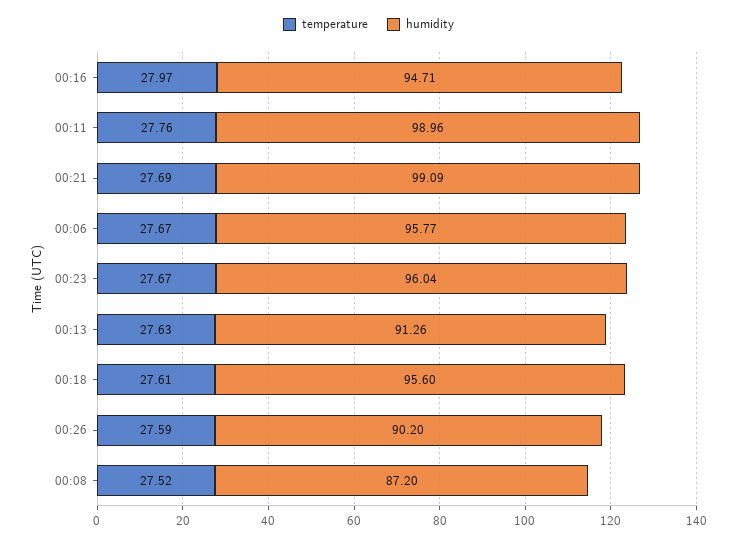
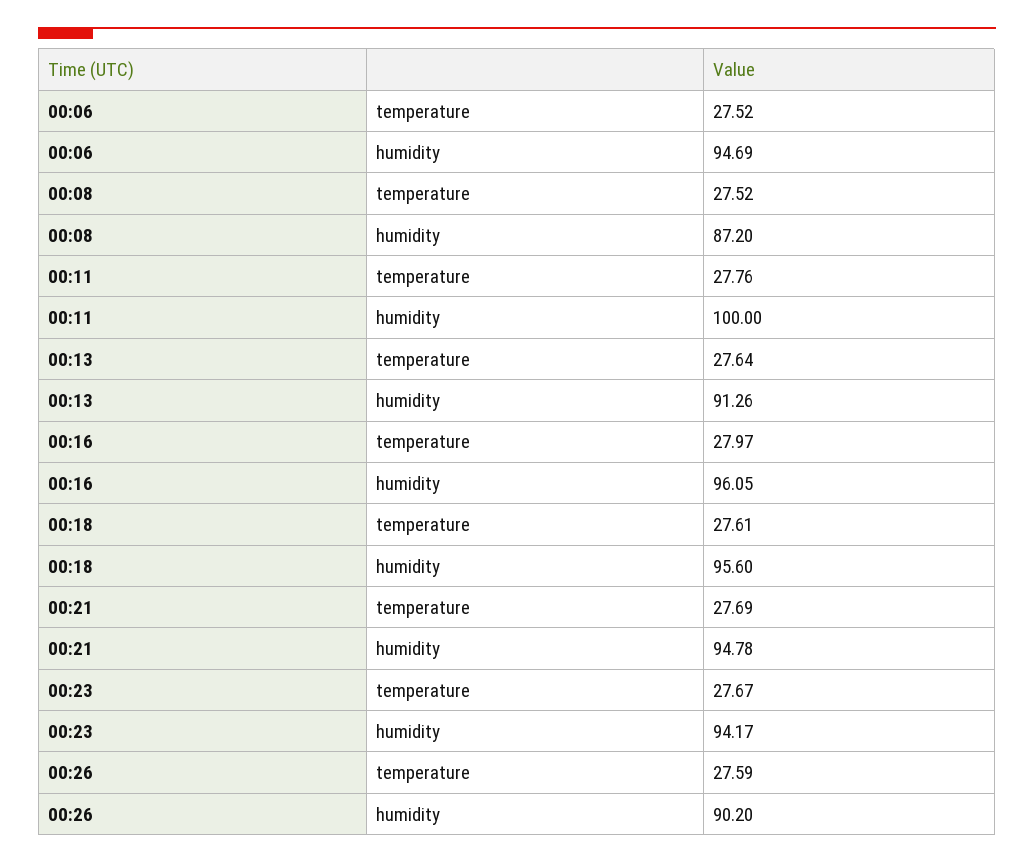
humidity, 00:16: 94.71 -> 96.05
humidity, 00:11: 98.96 -> 100
humidity, 00:21: 99.09 -> 94.78
temperature, 00:06: 27.67 -> 27.52
humidity, 00:06: 95.77 -> 94.69
humidity, 00:23: 96.04 -> 94.17
temperature, 00:13: 27.63 -> 27.64

